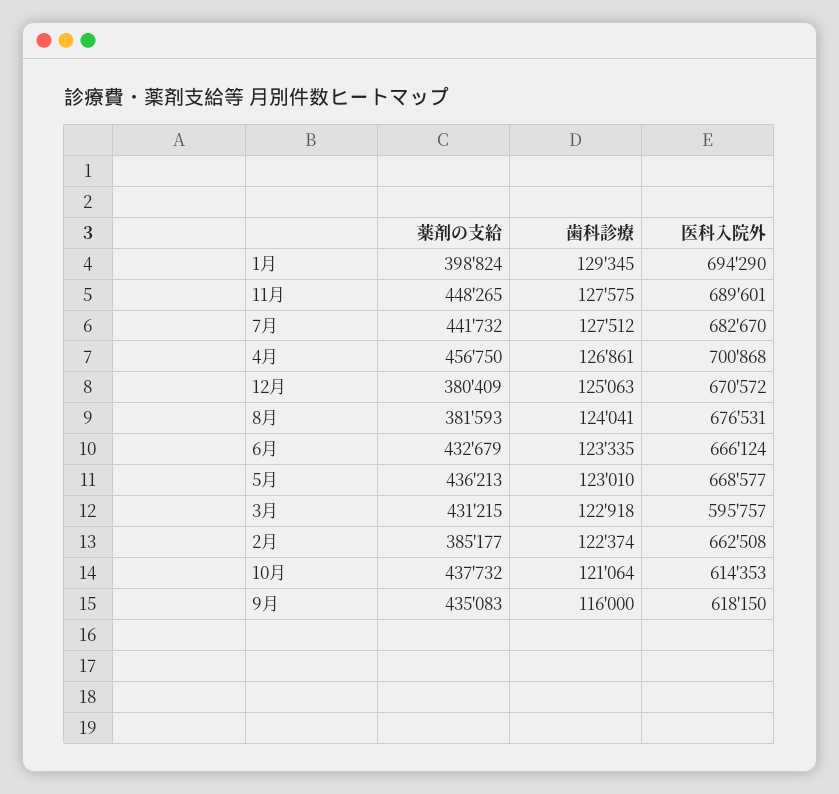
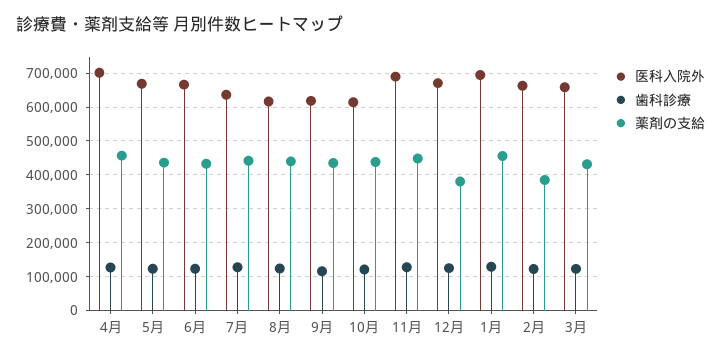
薬剤の支給, 1月: 398824 -> 460000
医科入院外, 7月: 682670 -> 640000
薬剤の支給, 8月: 381593 -> 440000
医科入院外, 8月: 676531 -> 620000
医科入院外, 3月: 595757 -> 660000

